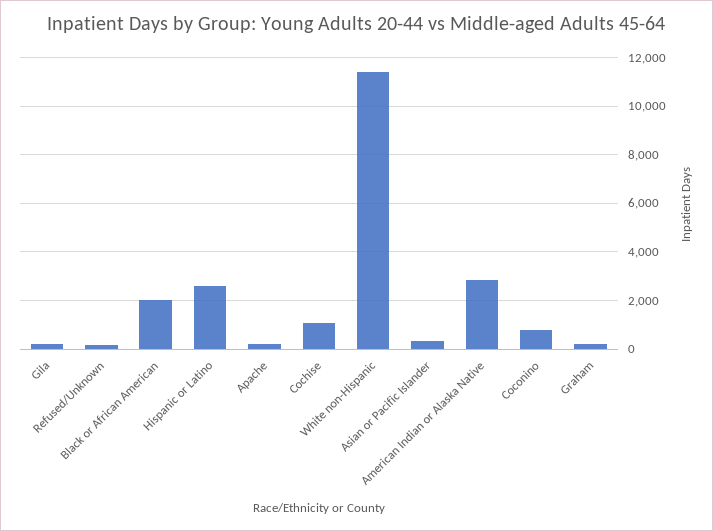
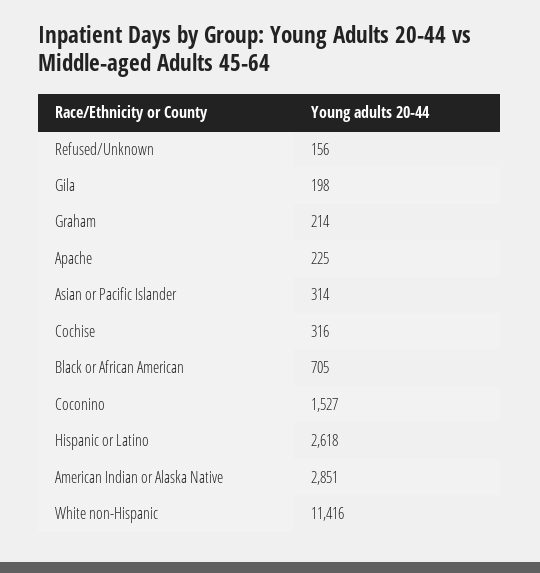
Black or African American: 2000 -> 705
Cochise: 1000 -> 316
Coconino: 750 -> 1527

